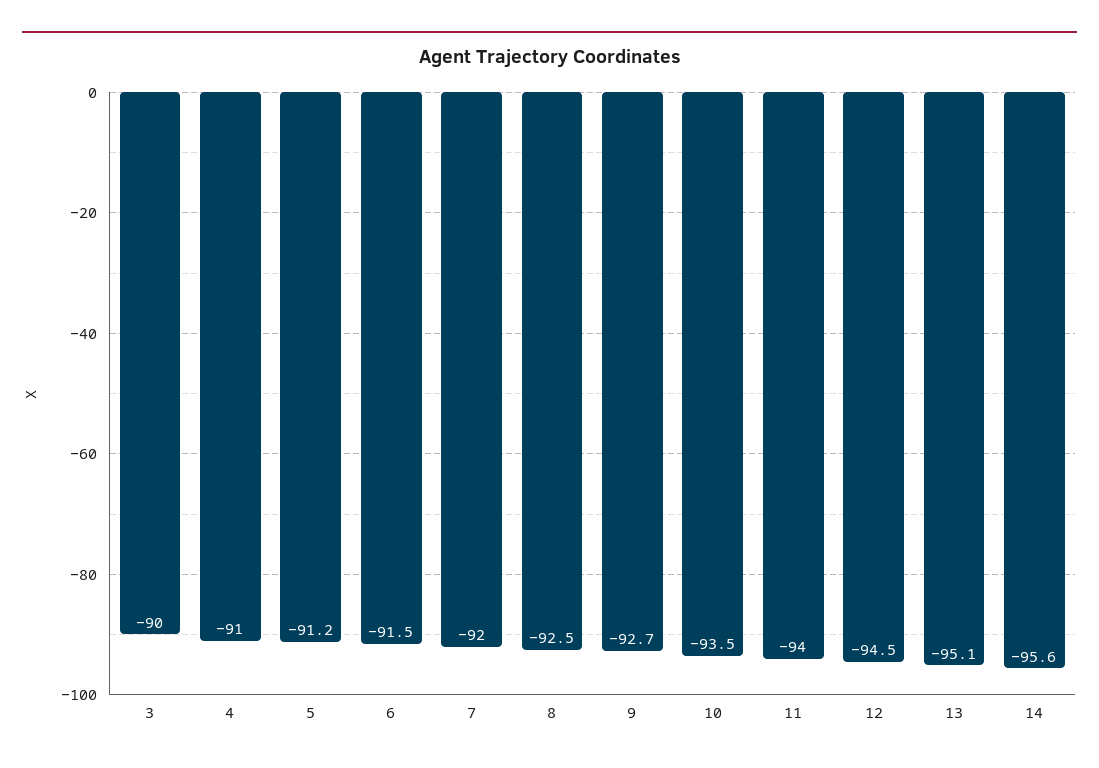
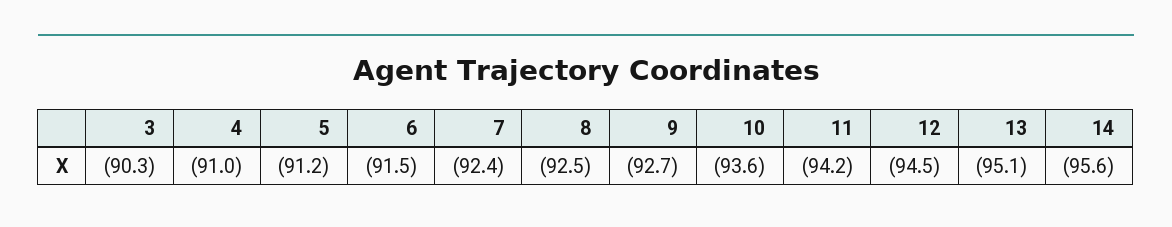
3: -90 -> -90.3
7: -92 -> -92.4
10: -93.5 -> -93.6
11: -94 -> -94.2

